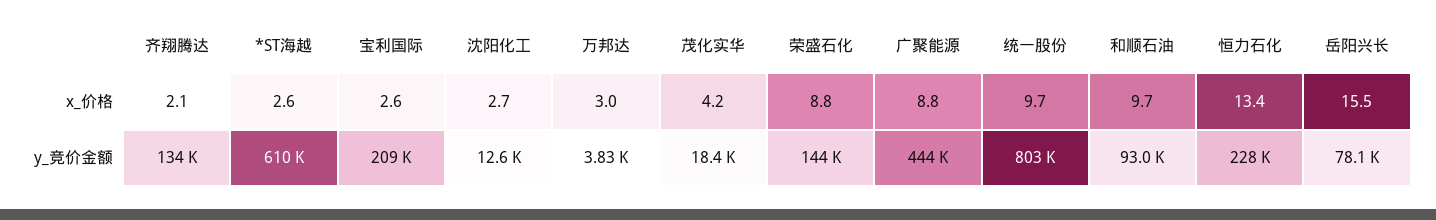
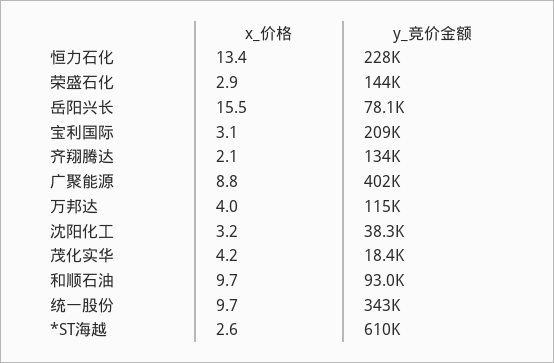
宝利国际, x_价格: 2.6 -> 3.1
沈阳化工, x_价格: 2.7 -> 3.2
万邦达, x_价格: 3 -> 4
荣盛石化, x_价格: 8.8 -> 2.9
沈阳化工, y_竞价金额: 12600 -> 38300
万邦达, y_竞价金额: 3830 -> 115000
广聚能源, y_竞价金额: 444000 -> 402000
统一股份, y_竞价金额: 803000 -> 343000

